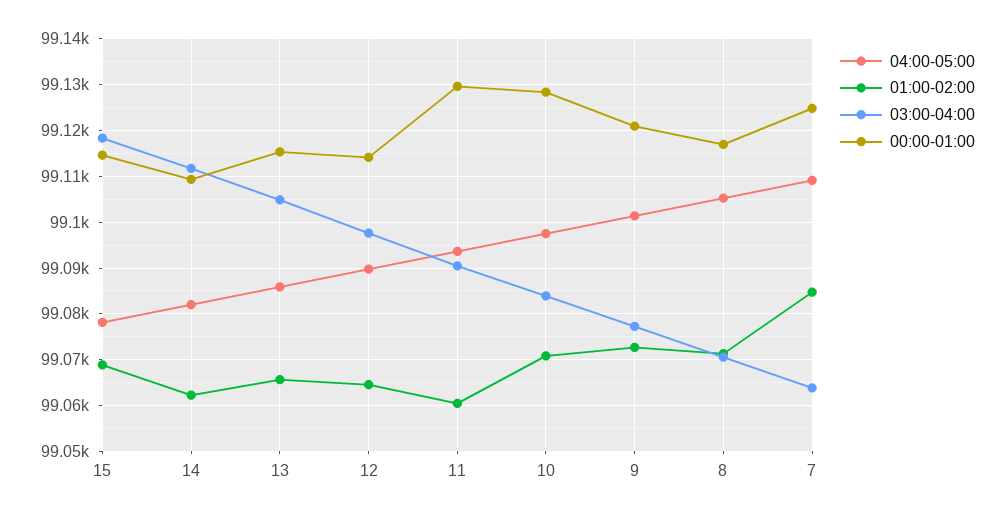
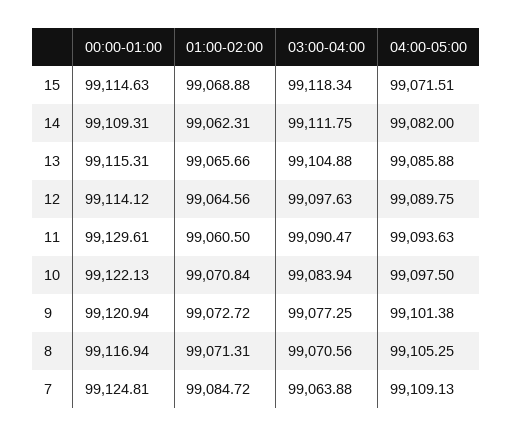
04:00-05:00, 15: 99078 -> 99071.51
00:00-01:00, 10: 99128 -> 99122.13

